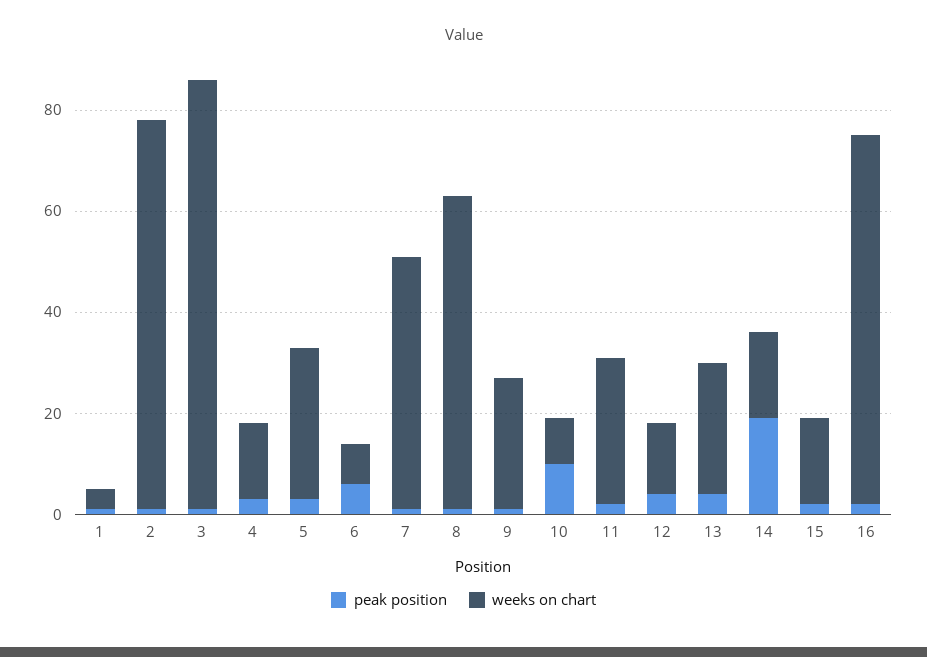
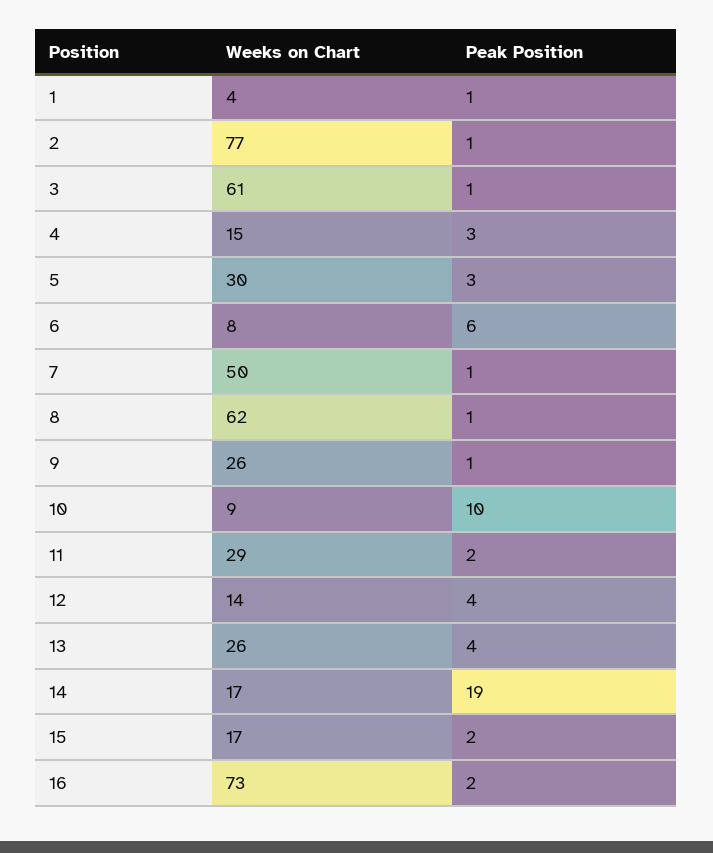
weeks on chart, 3: 85 -> 61

